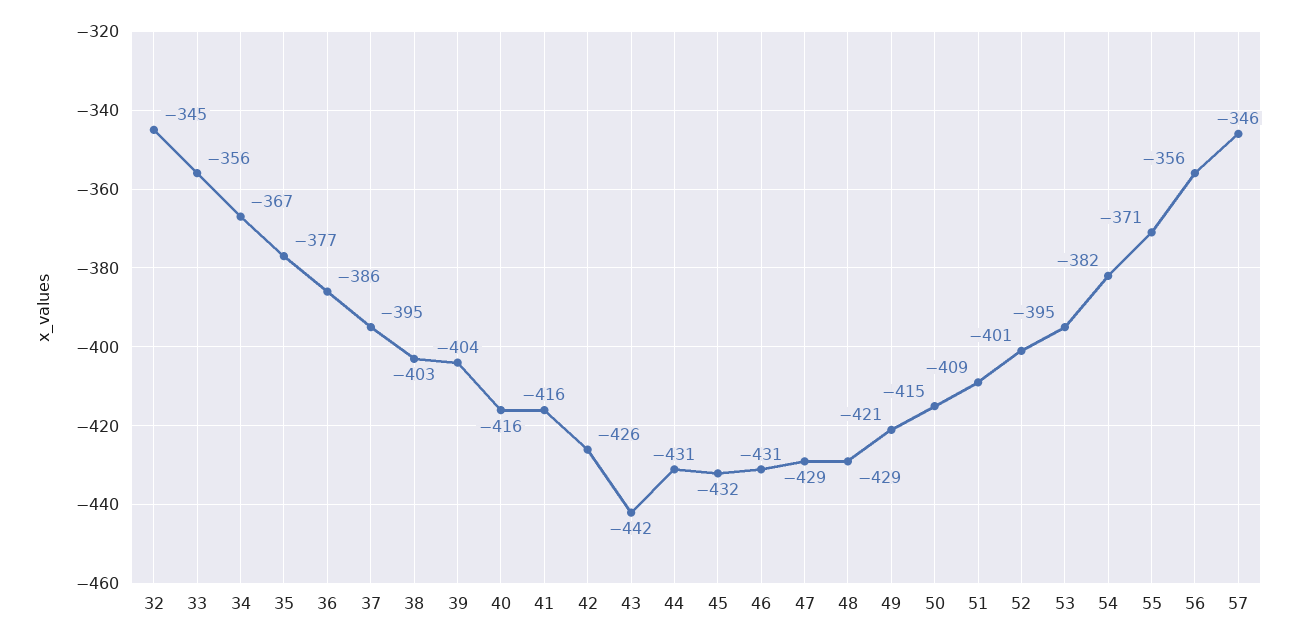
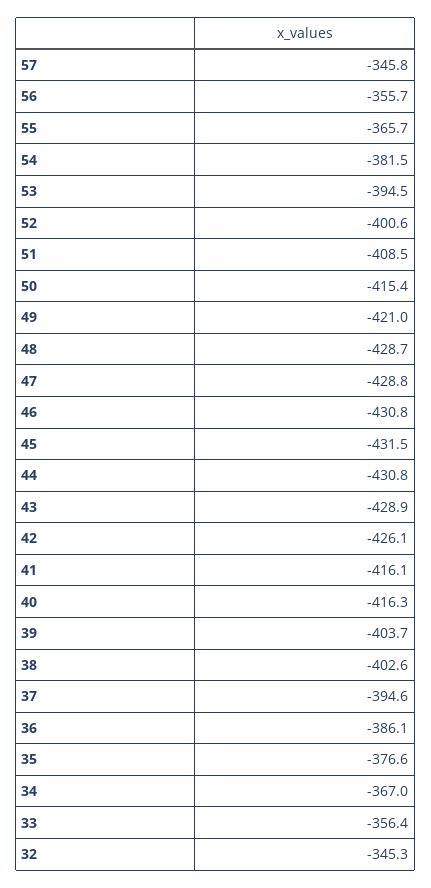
43: -442 -> -428.9
55: -371 -> -365.7

